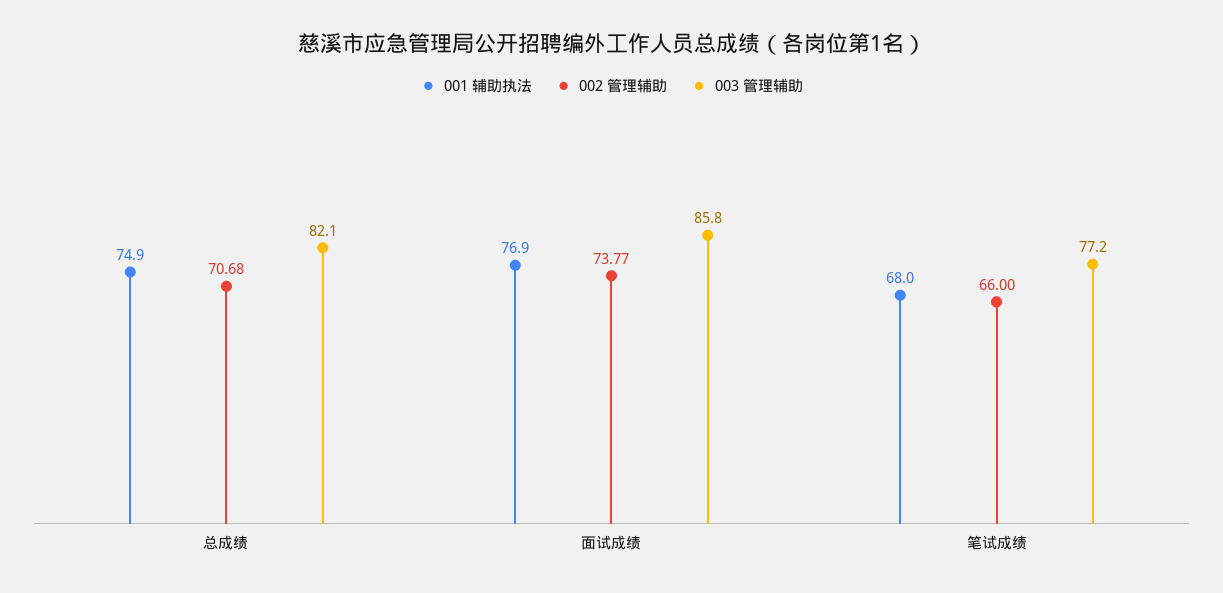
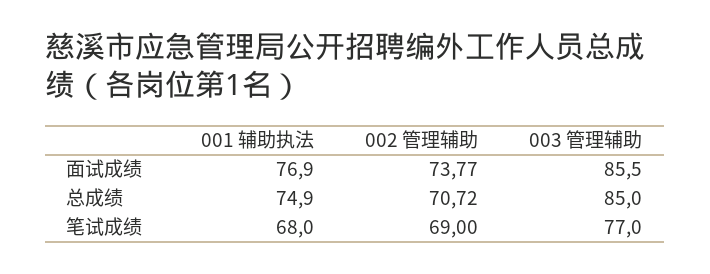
002 管理辅助, 总成绩: 70.68 -> 70.72
003 管理辅助, 总成绩: 82.1 -> 85
003 管理辅助, 面试成绩: 85.8 -> 85.5
002 管理辅助, 笔试成绩: 66 -> 69
003 管理辅助, 笔试成绩: 77.2 -> 77

